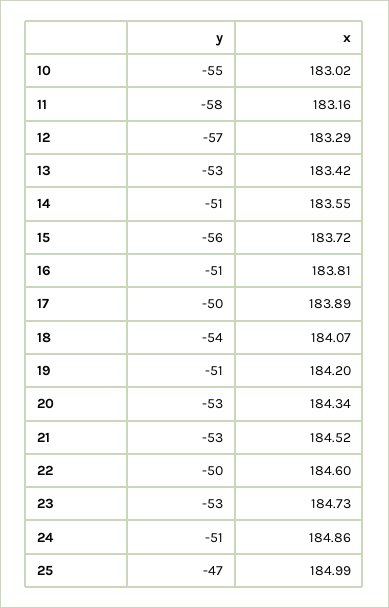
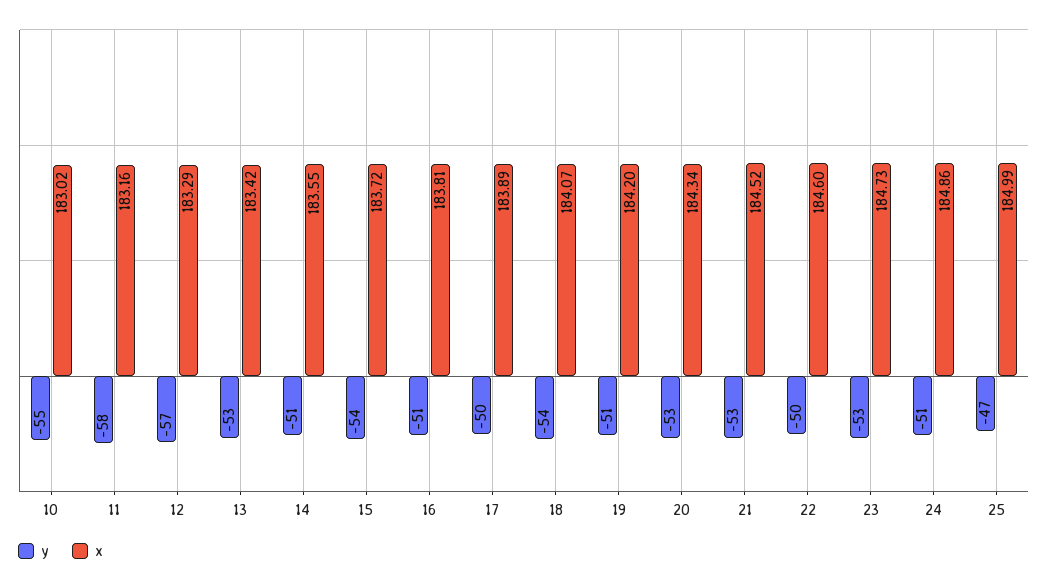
y, 15: -56 -> -54

